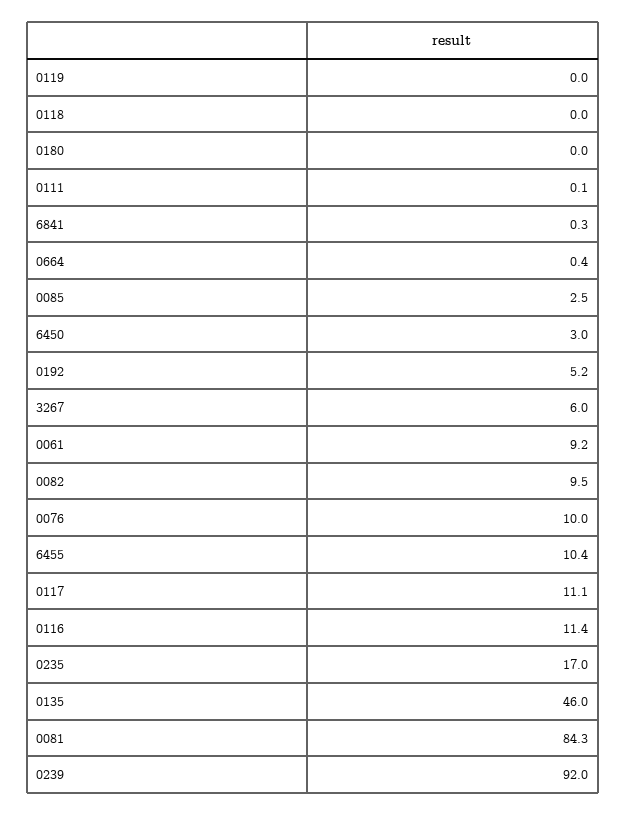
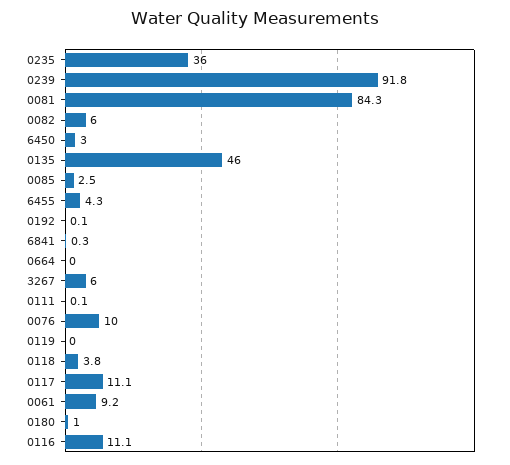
0118: 0 -> 3.8
0180: 0 -> 1
0664: 0.4 -> 0
0192: 5.2 -> 0.1
0082: 9.5 -> 6
6455: 10.4 -> 4.3
0116: 11.4 -> 11.1
0235: 17 -> 36
0239: 92 -> 91.8

